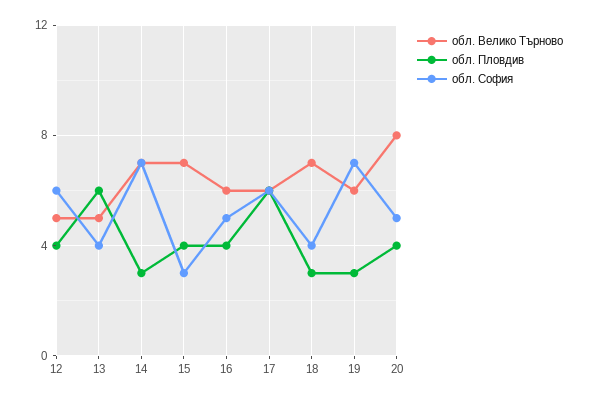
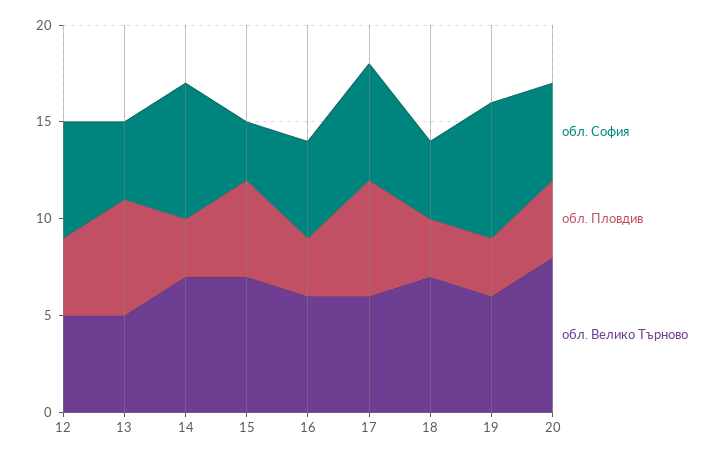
обл. Пловдив, 15: 4 -> 5
обл. Пловдив, 16: 4 -> 3

